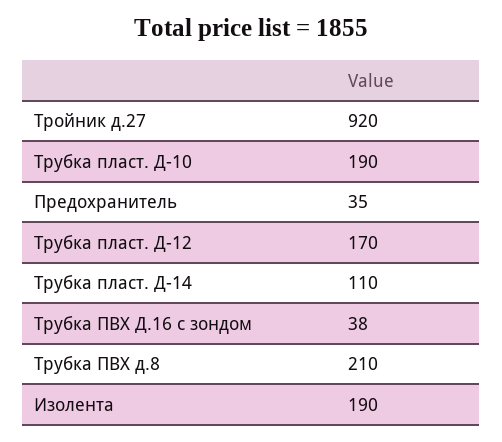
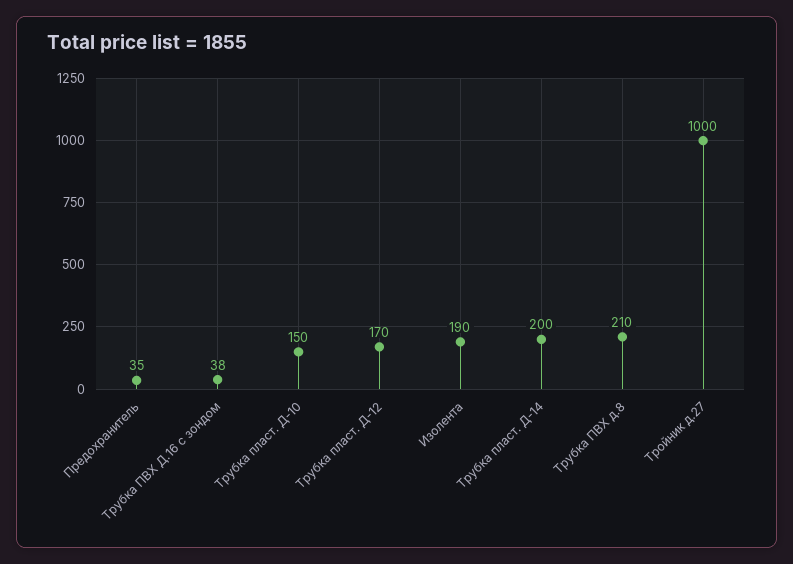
Тройник д.27: 920 -> 1000
Трубка пласт. Д-10: 190 -> 150
Трубка пласт. Д-14: 110 -> 200

